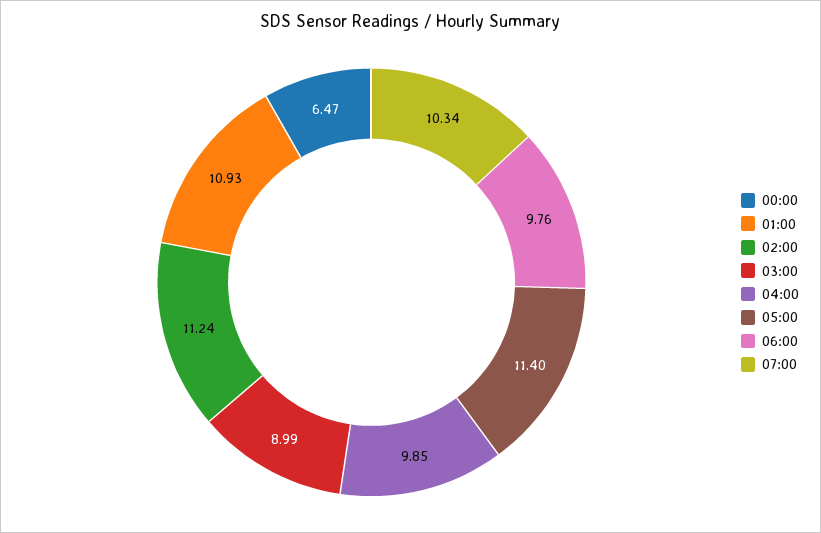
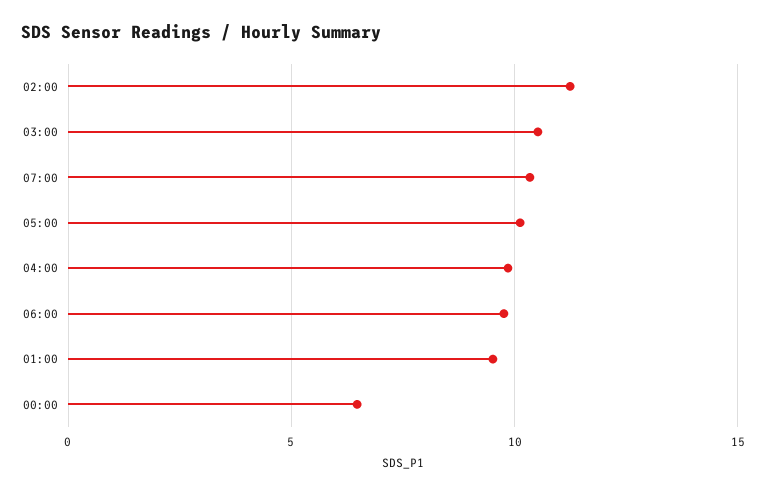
01:00: 10.93 -> 9.5
03:00: 8.99 -> 10.5
05:00: 11.4 -> 10

